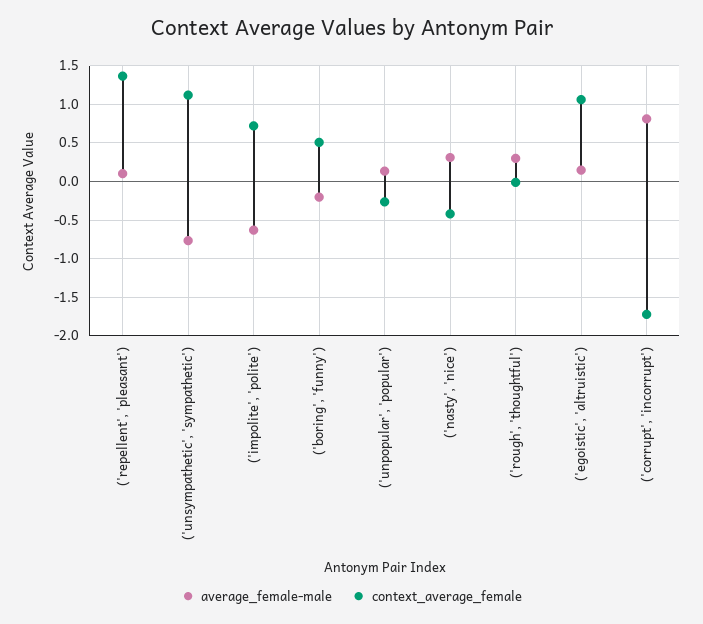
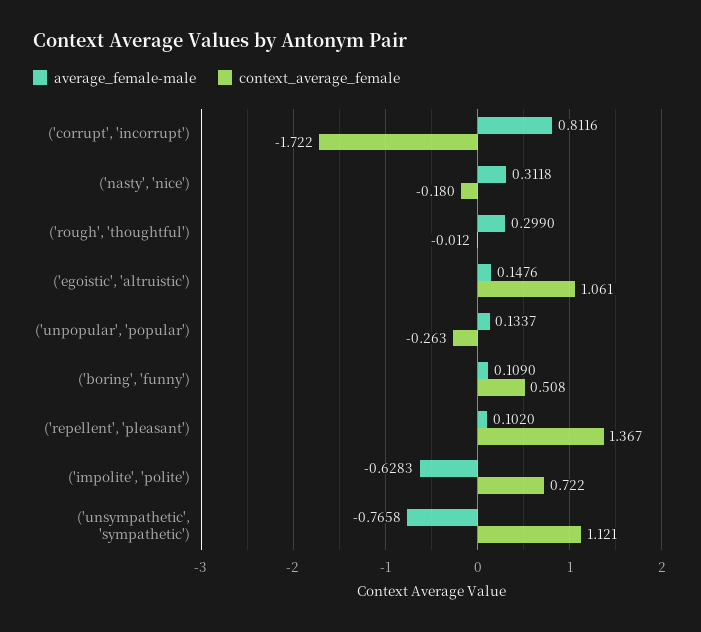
average_female-male, ('boring', 'funny'): -0.2 -> 0.109
context_average_female, ('nasty', 'nice'): -0.4 -> -0.18

